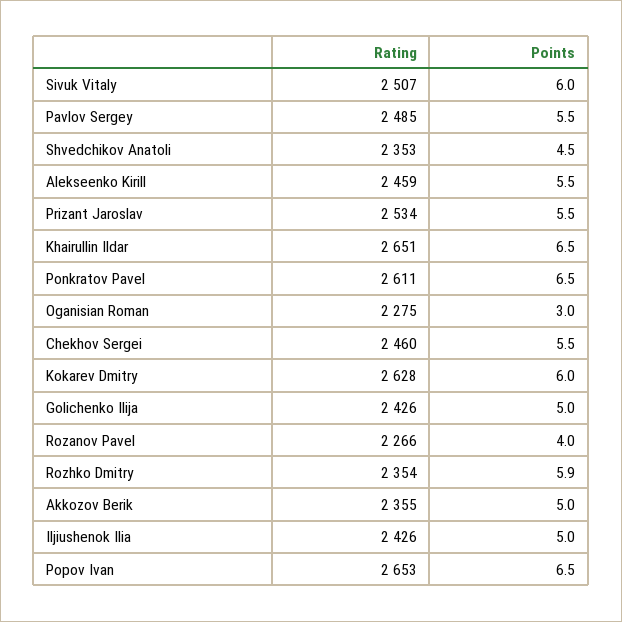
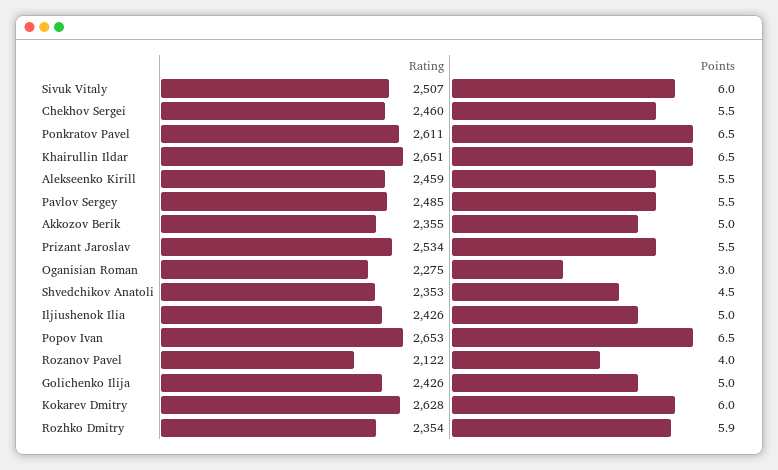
Rating, Rozanov Pavel: 2266 -> 2122

